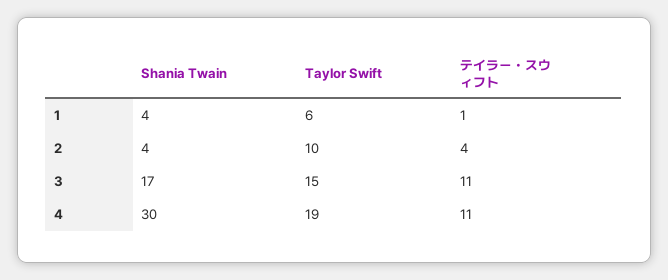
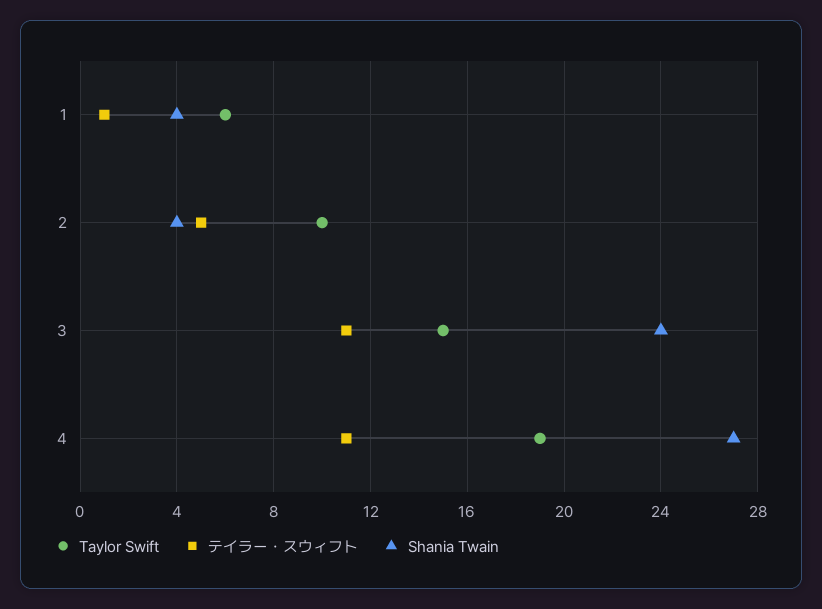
テイラー・スウィフト, 2: 4 -> 5
Shania Twain, 3: 17 -> 24
Shania Twain, 4: 30 -> 27

